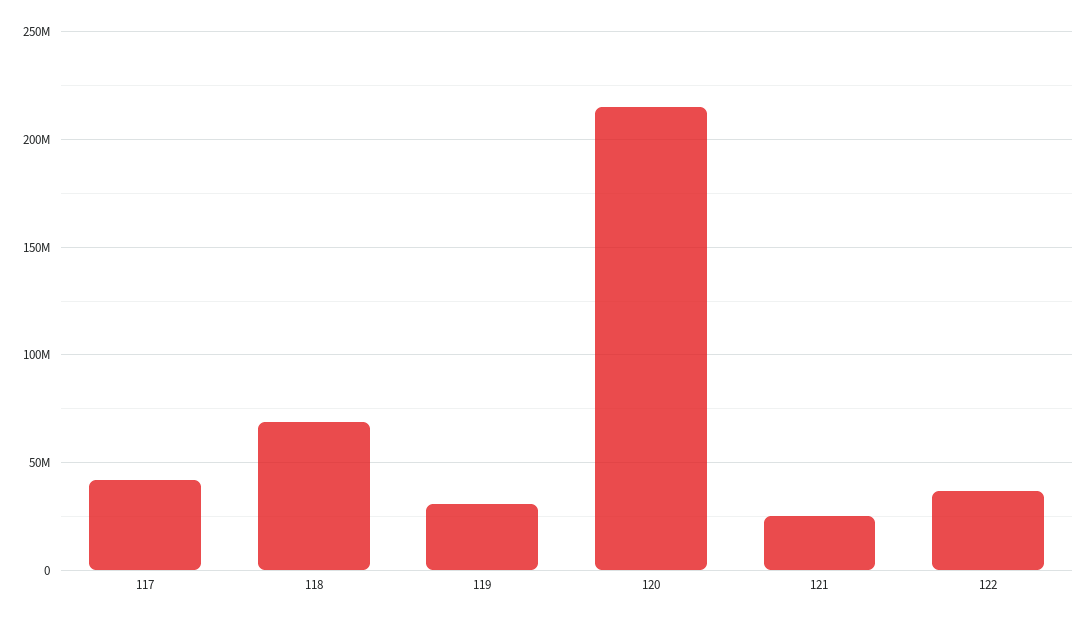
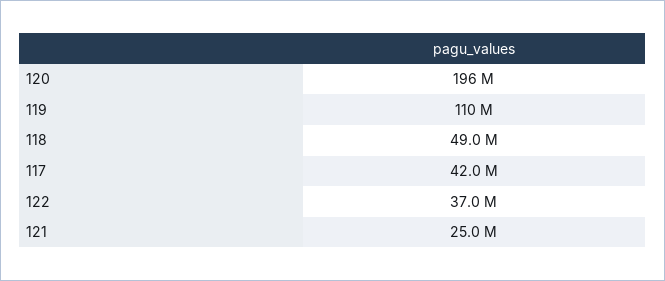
118: 70000000 -> 49000000
119: 30000000 -> 110000000
120: 215000000 -> 196000000

